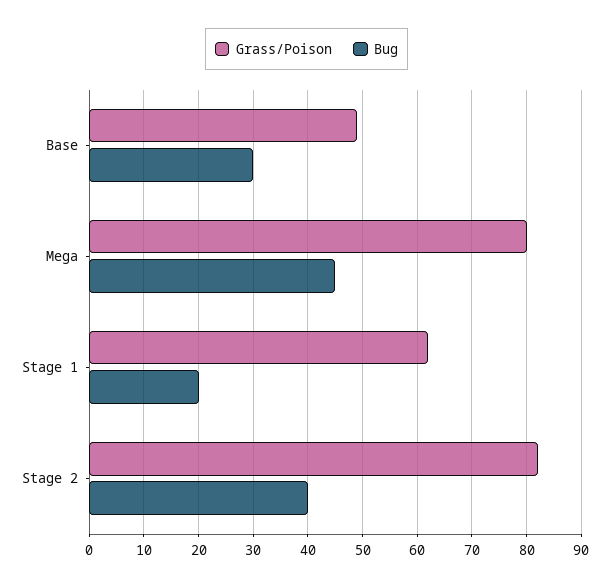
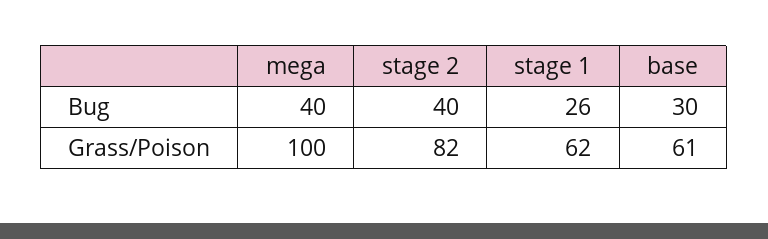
Grass/Poison, Base: 50 -> 61
Grass/Poison, Mega: 80 -> 100
Bug, Mega: 45 -> 40
Bug, Stage 1: 20 -> 26

